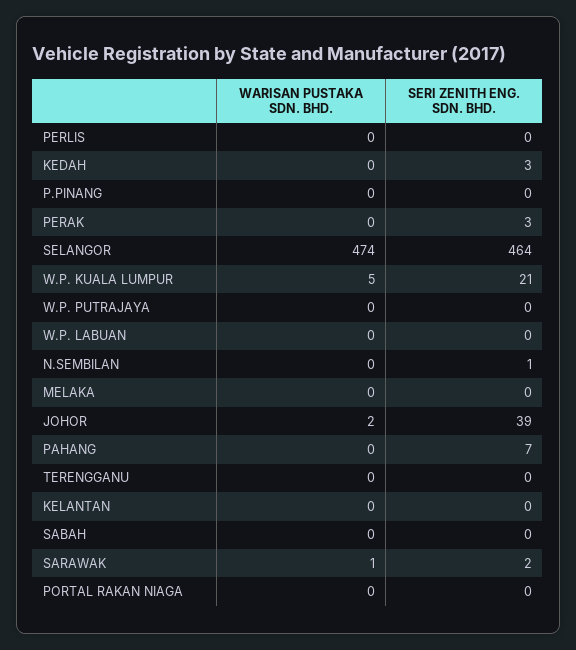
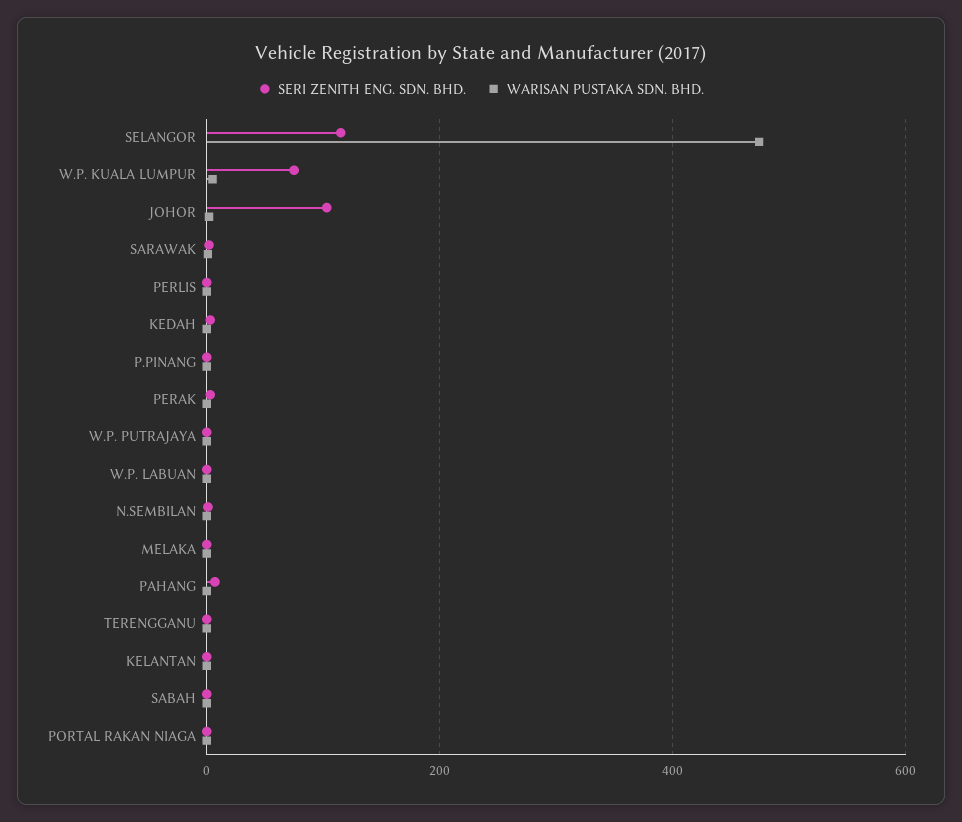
SERI ZENITH ENG. SDN. BHD., SELANGOR: 464 -> 120
SERI ZENITH ENG. SDN. BHD., W.P. KUALA LUMPUR: 21 -> 80
SERI ZENITH ENG. SDN. BHD., JOHOR: 39 -> 100

